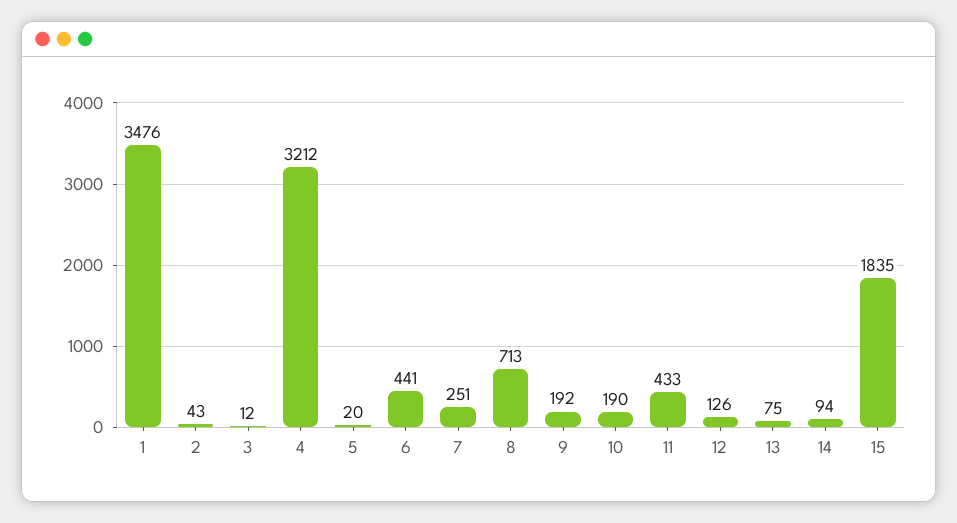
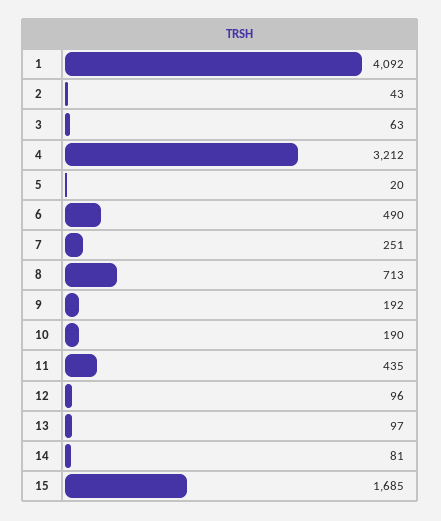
1: 3476 -> 4092
3: 12 -> 63
6: 441 -> 490
11: 433 -> 435
12: 126 -> 96
13: 75 -> 97
14: 94 -> 81
15: 1835 -> 1685

